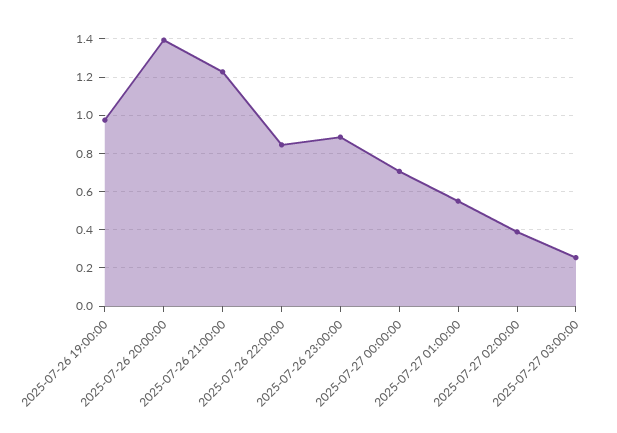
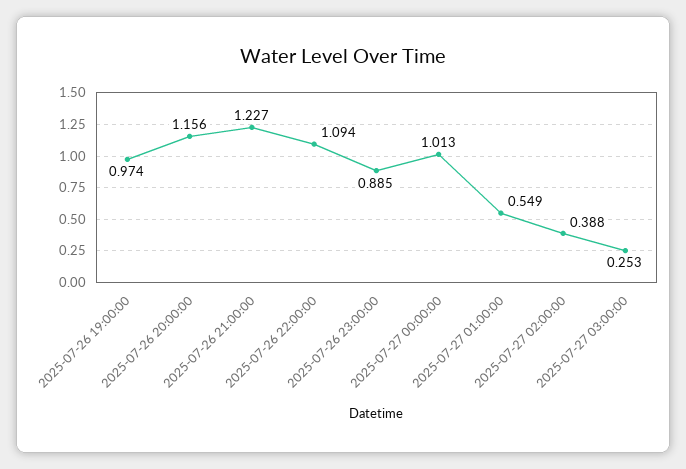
2025-07-26 20:00:00: 1.4 -> 1.156
2025-07-26 22:00:00: 0.85 -> 1.094
2025-07-27 00:00:00: 0.7 -> 1.013

